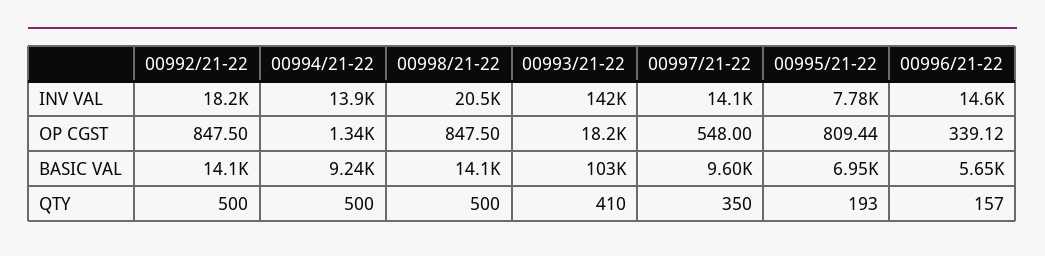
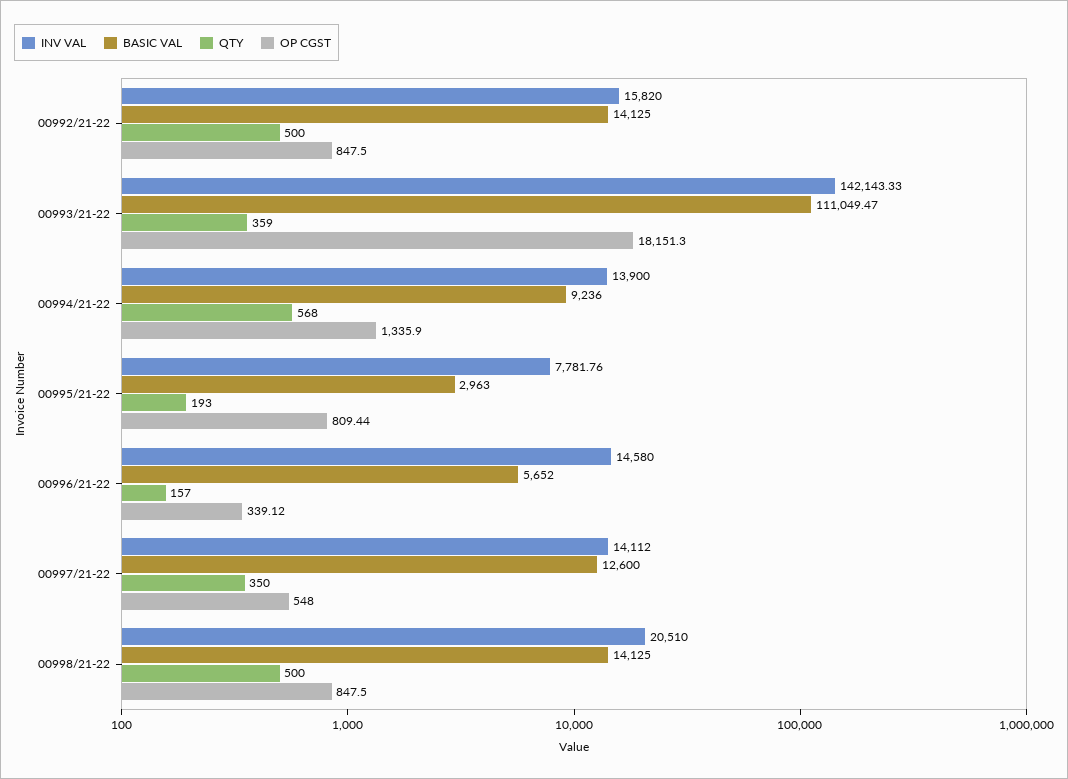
INV VAL, 00992/21-22: 18200 -> 15820
BASIC VAL, 00993/21-22: 103000 -> 111049.47
BASIC VAL, 00997/21-22: 9600 -> 12600
BASIC VAL, 00995/21-22: 6950 -> 2963
QTY, 00994/21-22: 500 -> 568
QTY, 00993/21-22: 410 -> 359

